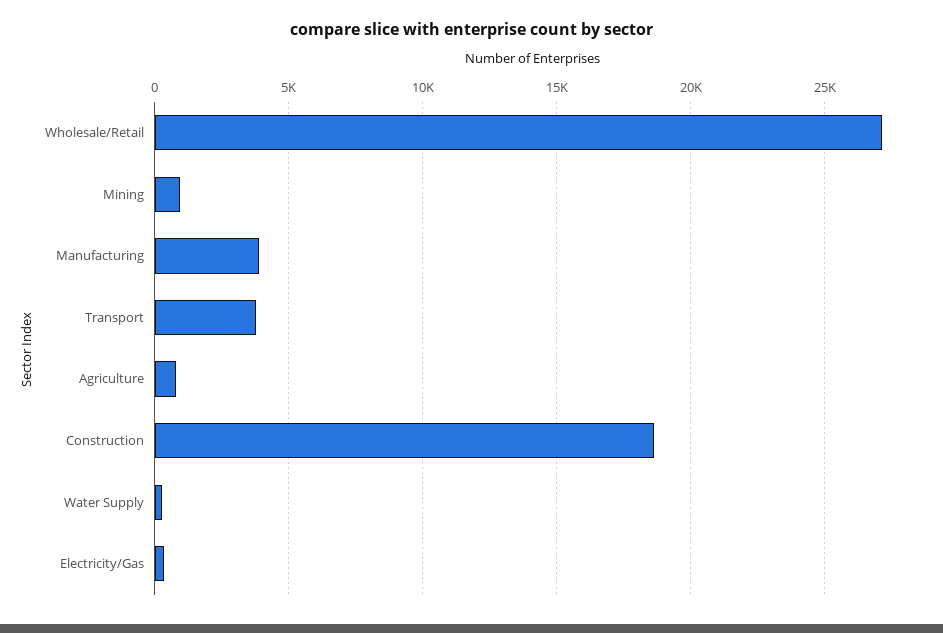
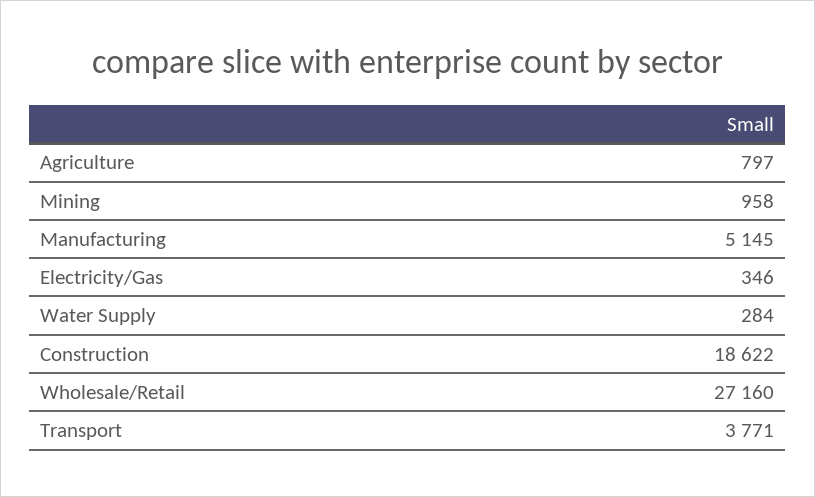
Manufacturing: 4000 -> 5145

